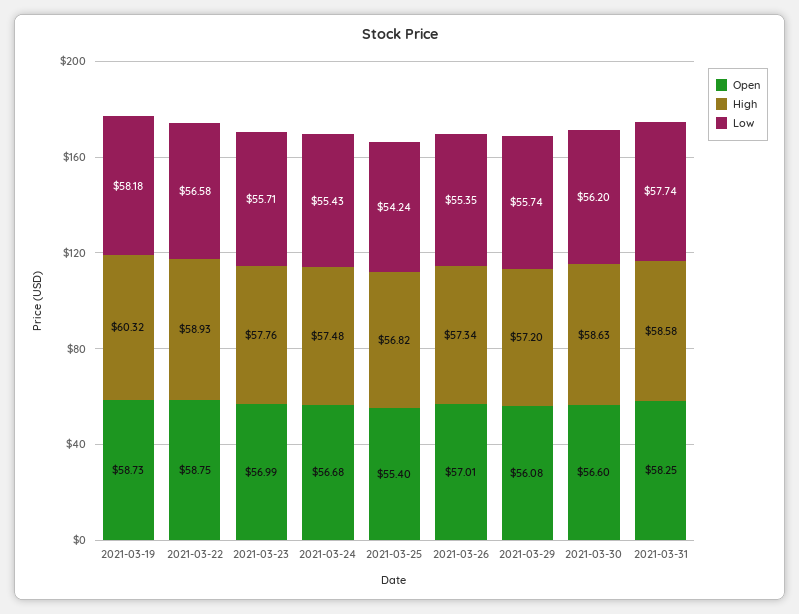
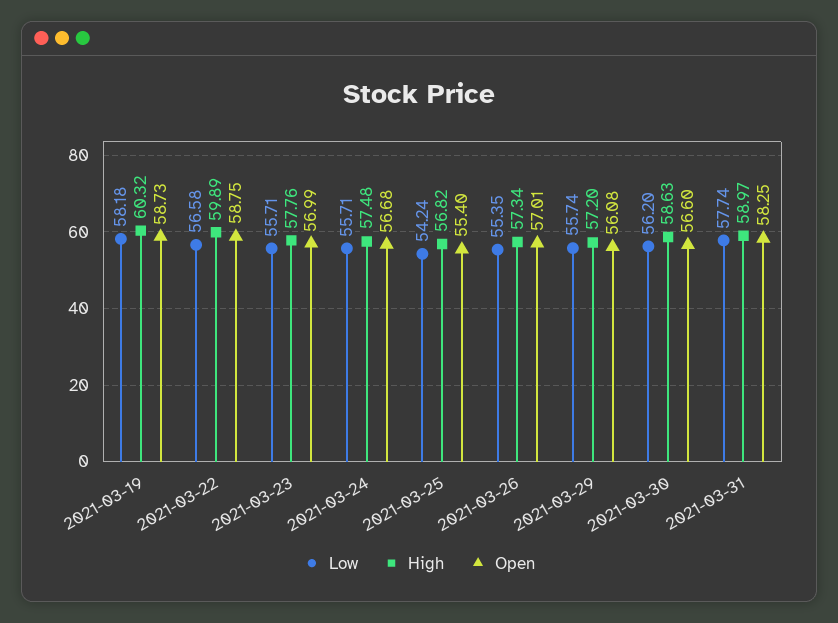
High, 2021-03-22: 58.93 -> 59.89
Low, 2021-03-24: 55.43 -> 55.71
High, 2021-03-31: 58.58 -> 58.97

